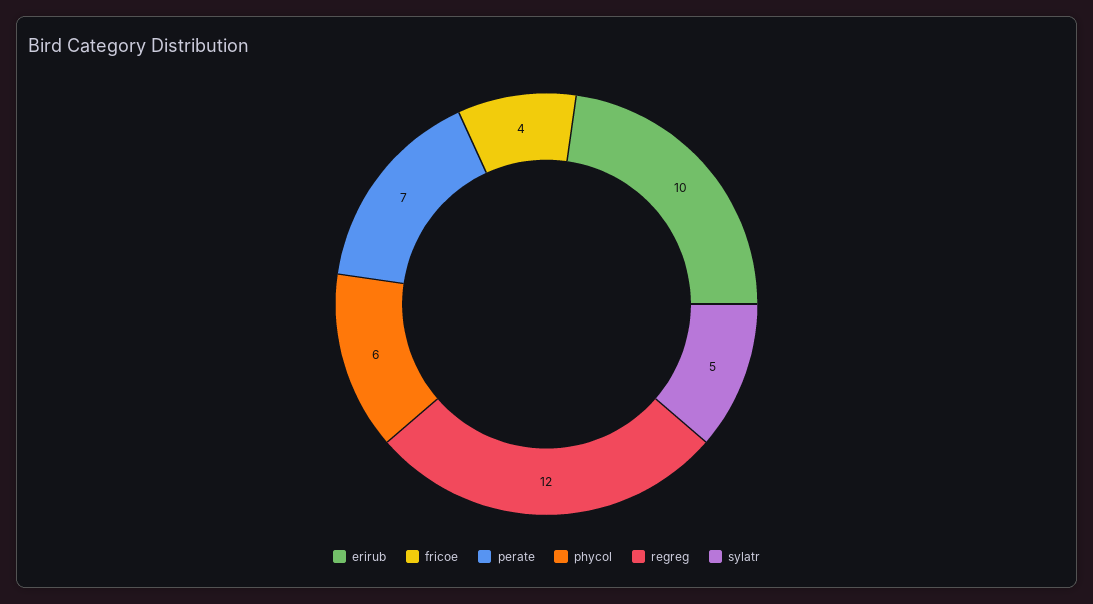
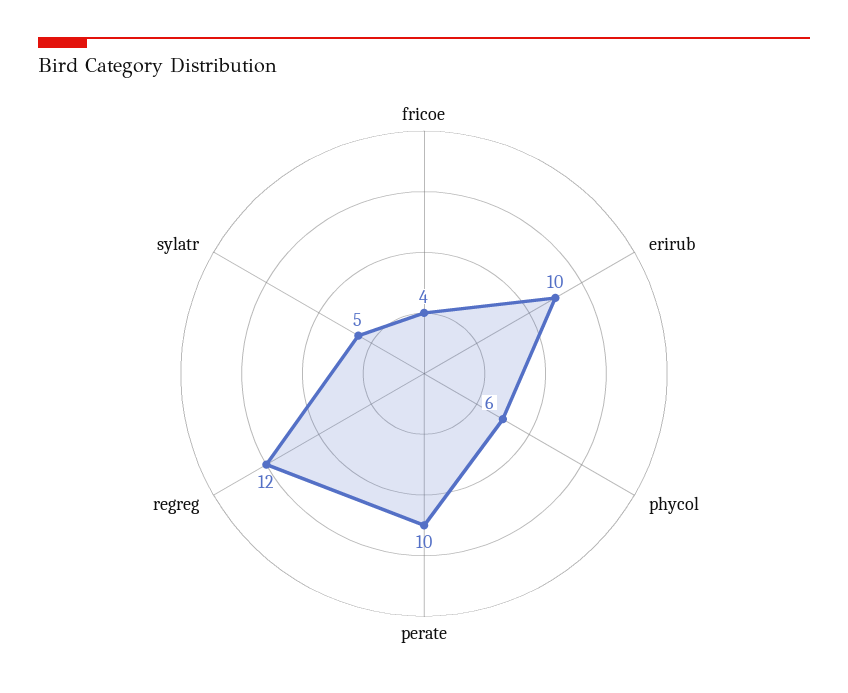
perate: 7 -> 10

